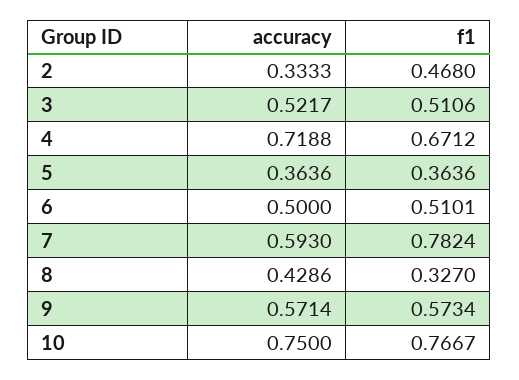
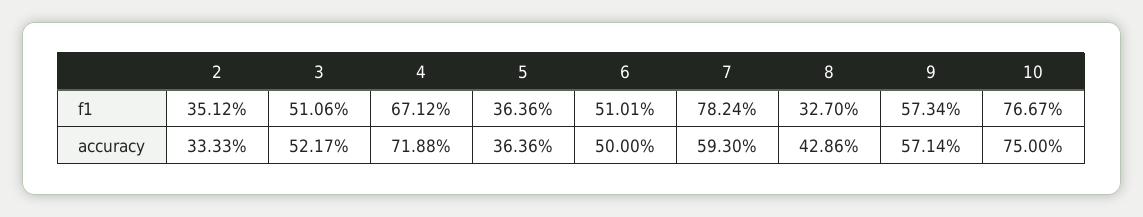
f1, 2: 0.468 -> 0.3512

